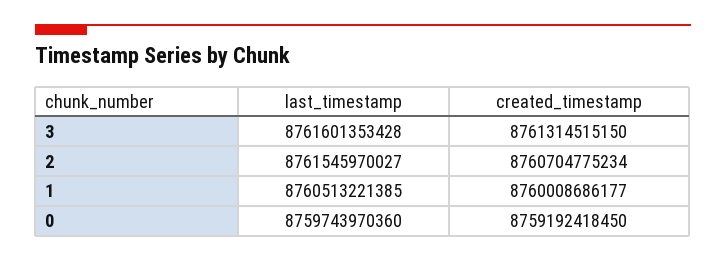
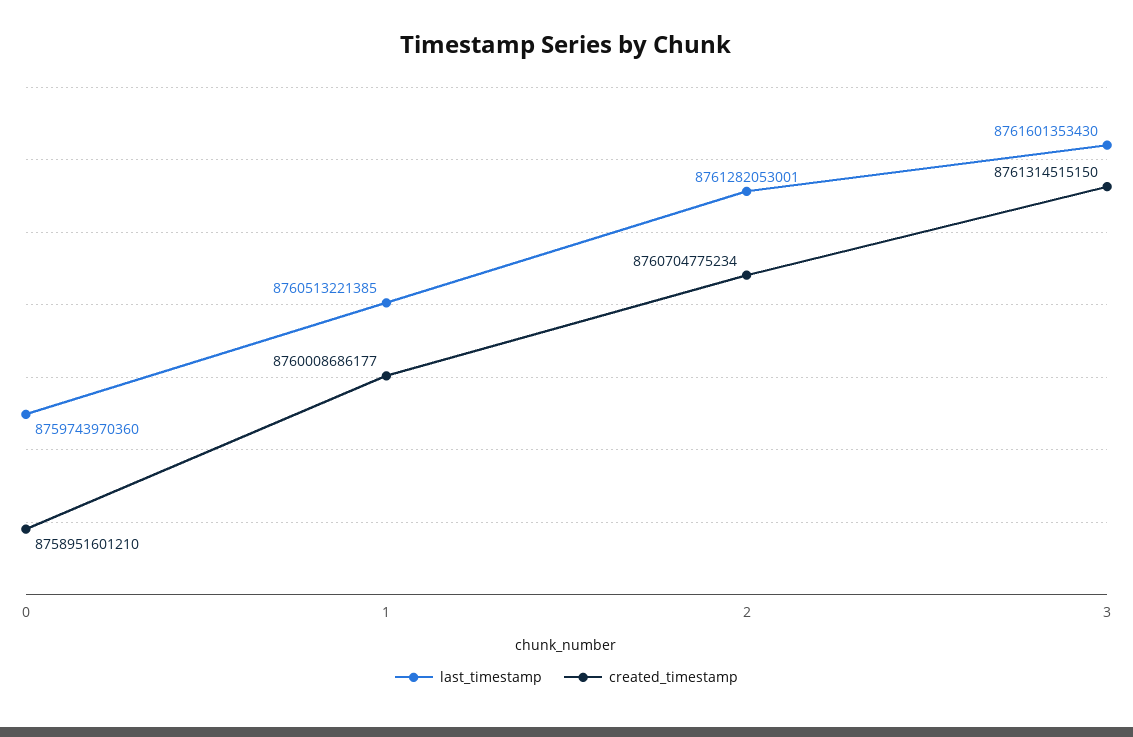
last_timestamp, 3: 8761601353428 -> 8761601353430
last_timestamp, 2: 8761545970027 -> 8761282053001
created_timestamp, 0: 8759192418450 -> 8758951601210

